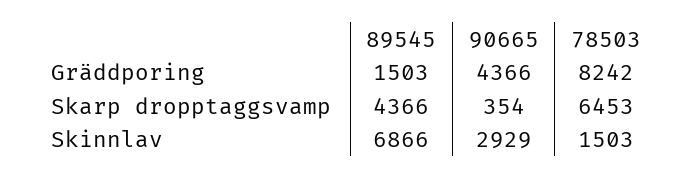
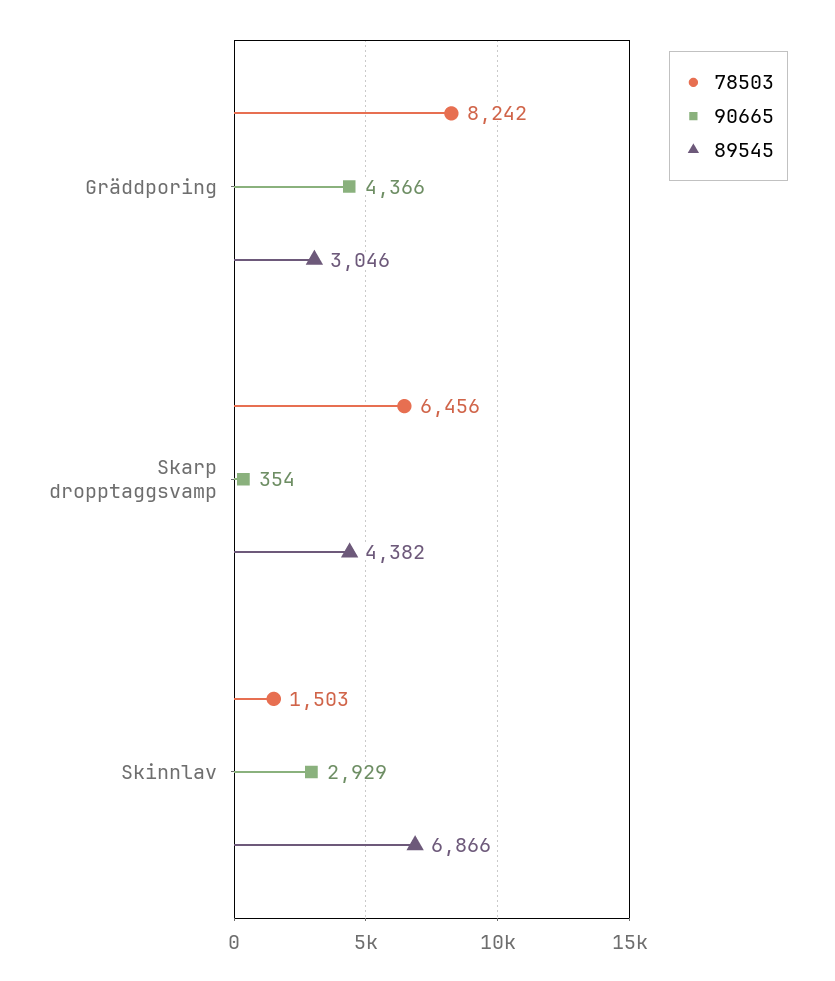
89545, Gräddporing: 1503 -> 3046
89545, Skarp dropptaggsvamp: 4366 -> 4382
78503, Skarp dropptaggsvamp: 6453 -> 6456

